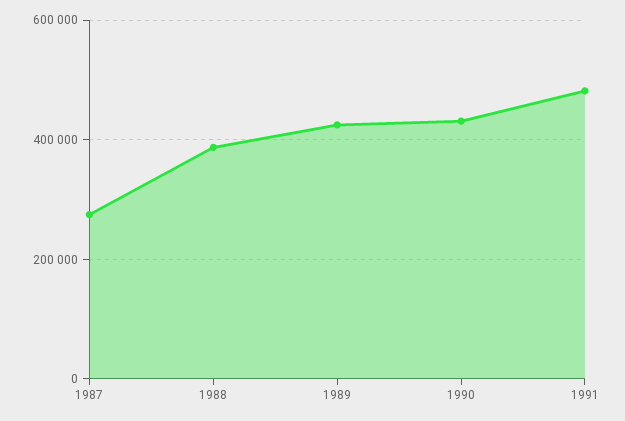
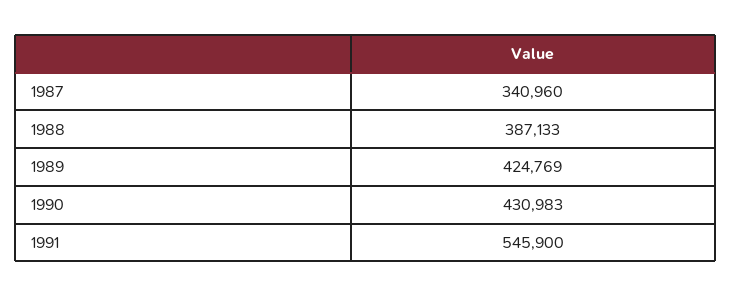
1987: 280000 -> 340960
1991: 480000 -> 545900

